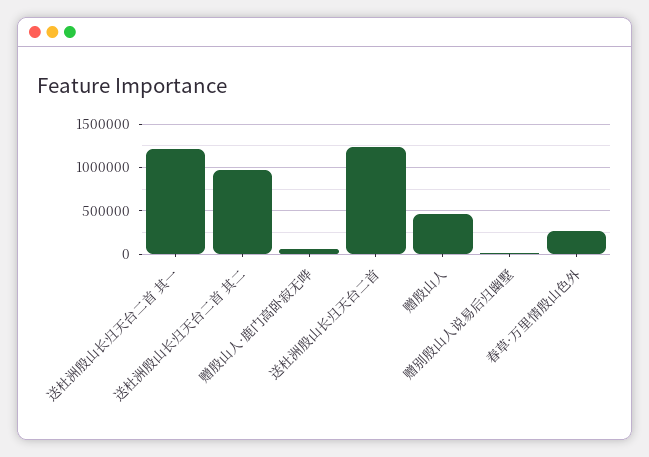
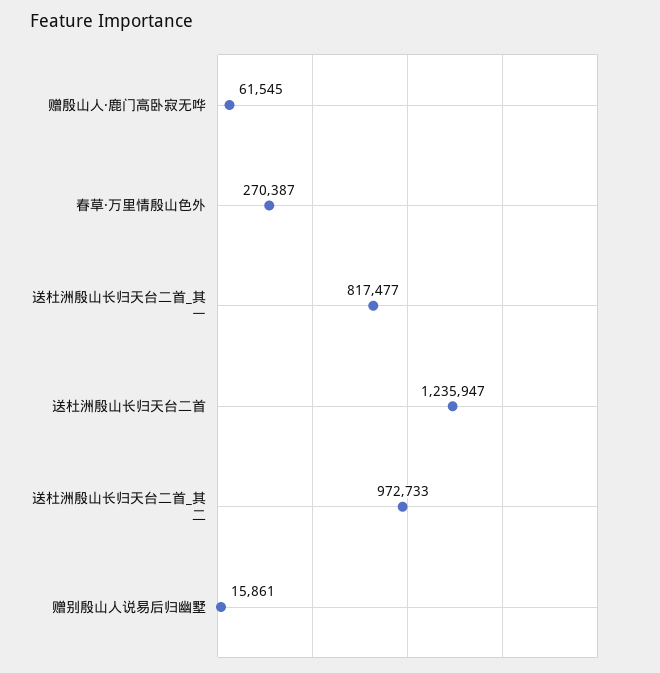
送杜洲殷山长归天台二首 其一: 1200000 -> 817477
赠殷山人: 500000 -> none

